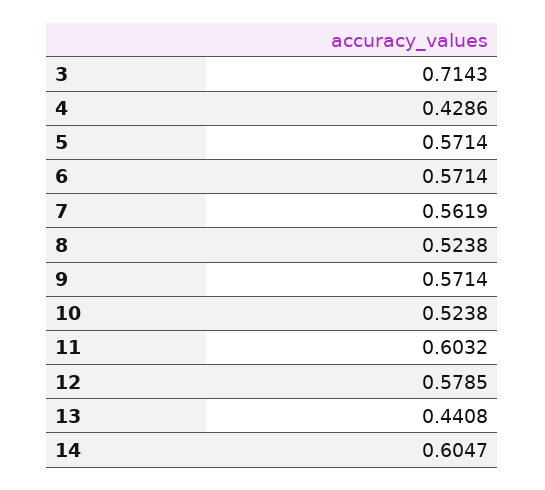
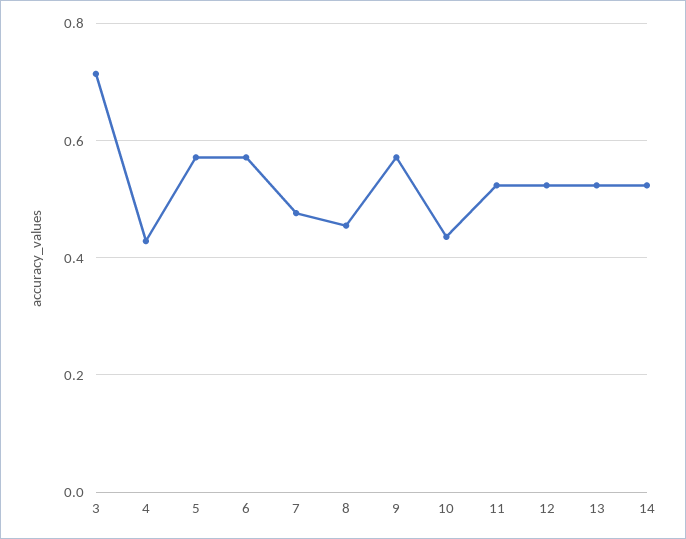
7: 0.5619 -> 0.48
8: 0.5238 -> 0.46
10: 0.5238 -> 0.44
11: 0.6032 -> 0.52
12: 0.5785 -> 0.52
13: 0.4408 -> 0.52
14: 0.6047 -> 0.52

